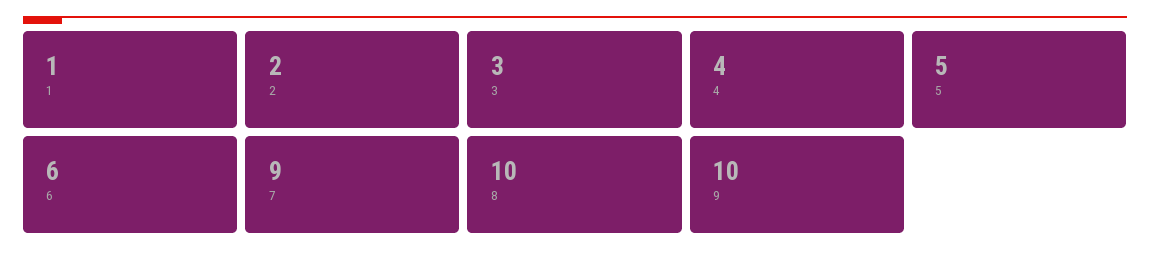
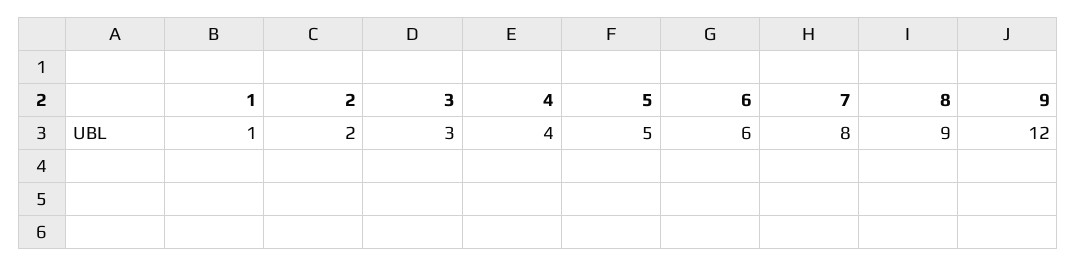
7: 9 -> 8
8: 10 -> 9
9: 10 -> 12

